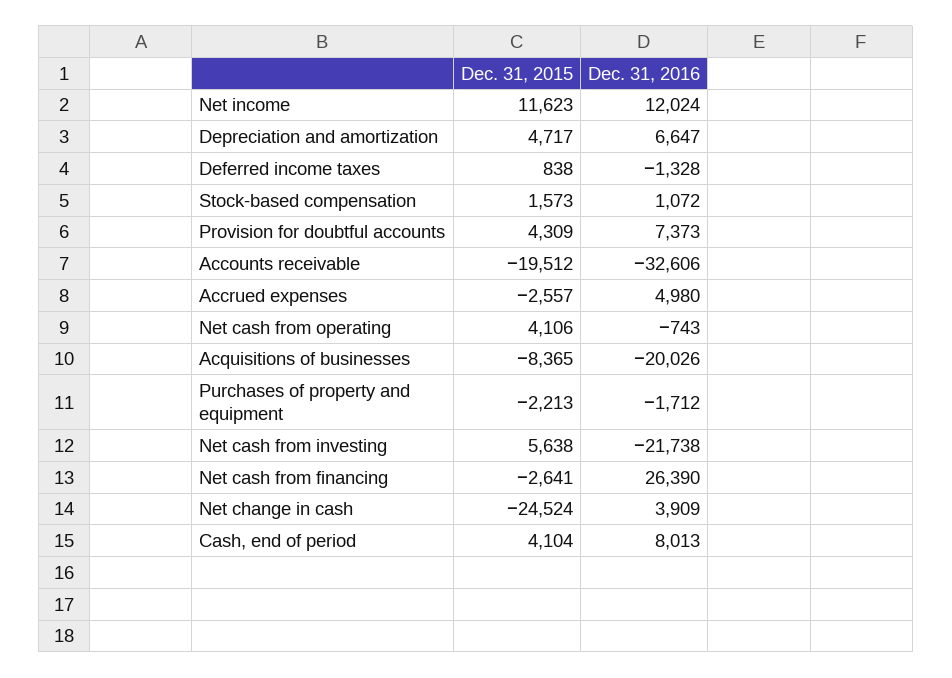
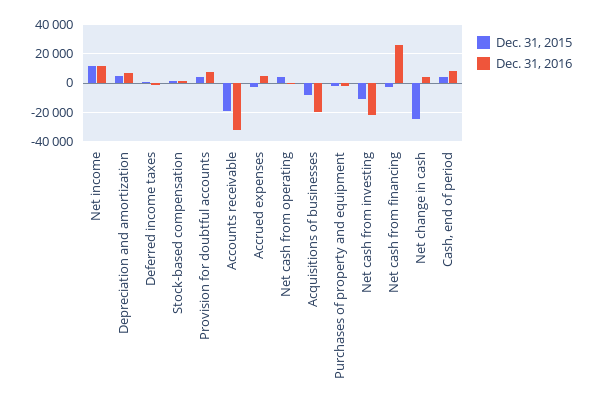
Dec. 31, 2015, Net cash from investing: 5638 -> -10000

